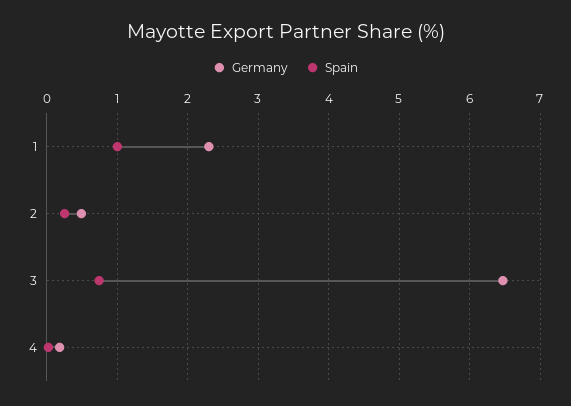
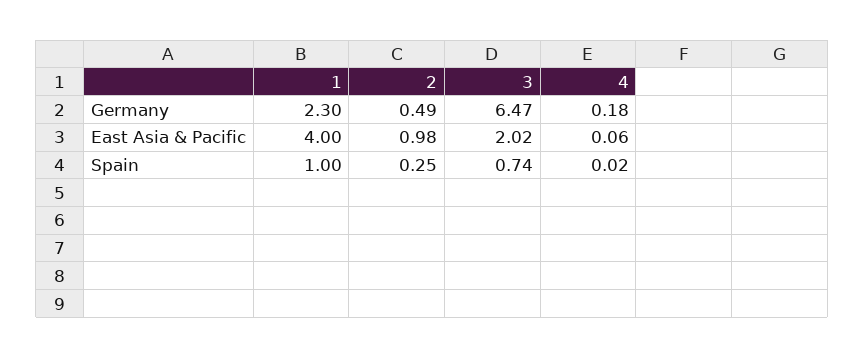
East Asia & Pacific, 1: none -> 4
East Asia & Pacific, 2: none -> 0.98
East Asia & Pacific, 3: none -> 2.02
East Asia & Pacific, 4: none -> 0.06

